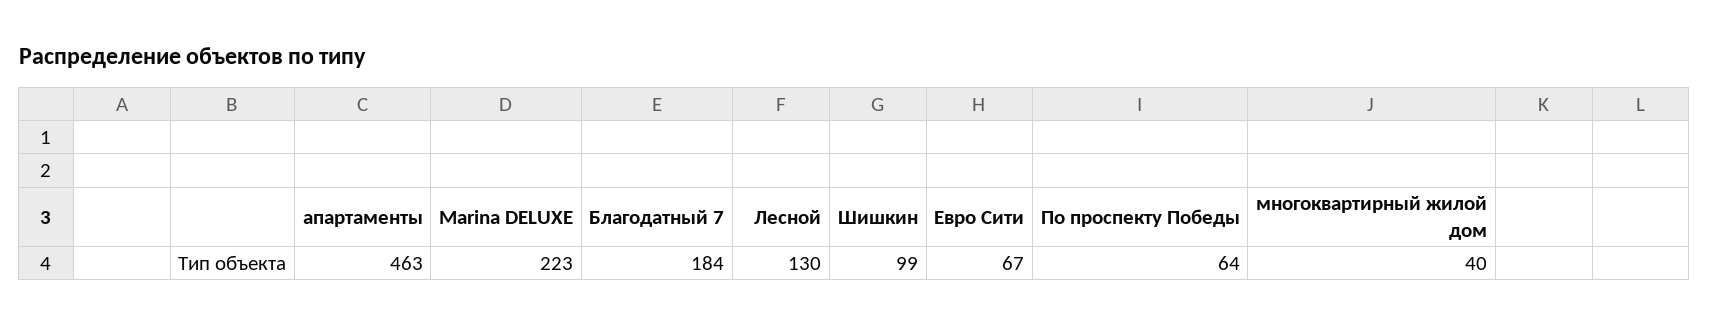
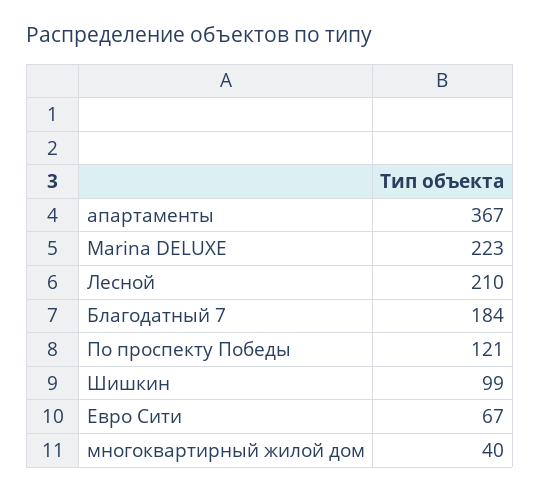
апартаменты: 463 -> 367
Лесной: 130 -> 210
По проспекту Победы: 64 -> 121

